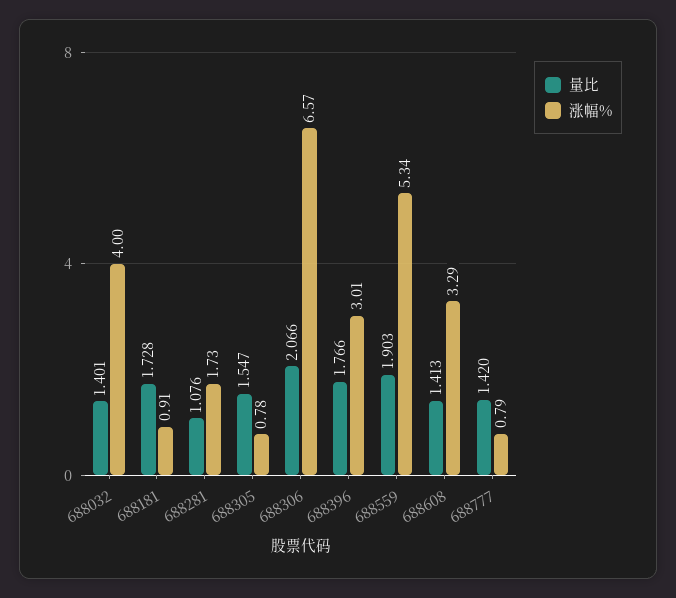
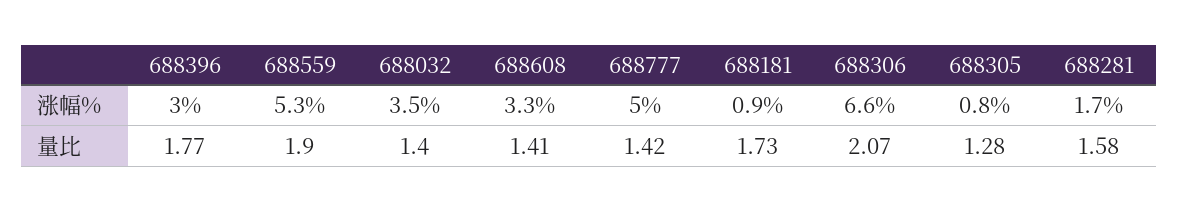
涨幅%, 688032: 4 -> 3.5
量比, 688281: 1.076 -> 1.58
量比, 688305: 1.547 -> 1.28
涨幅%, 688777: 0.79 -> 5

